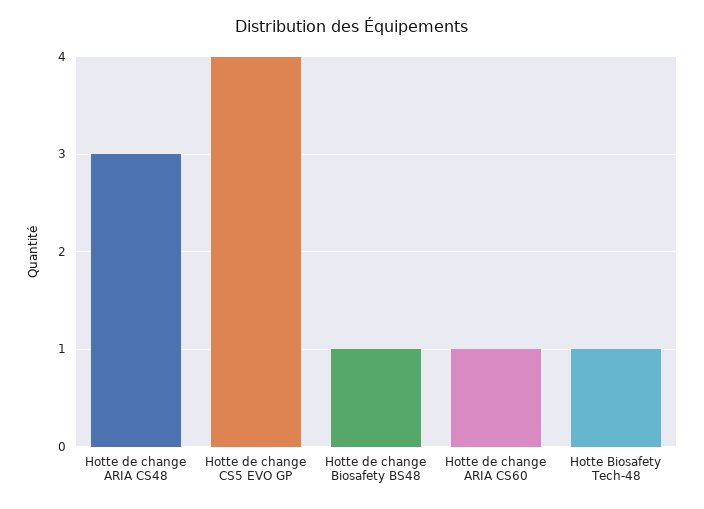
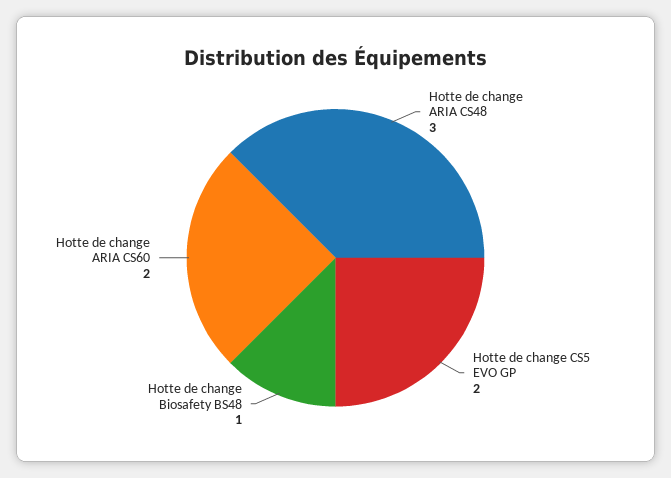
Hotte de change CS5 EVO GP: 4 -> 2
Hotte de change ARIA CS60: 1 -> 2
Hotte Biosafety Tech-48: 1 -> none

